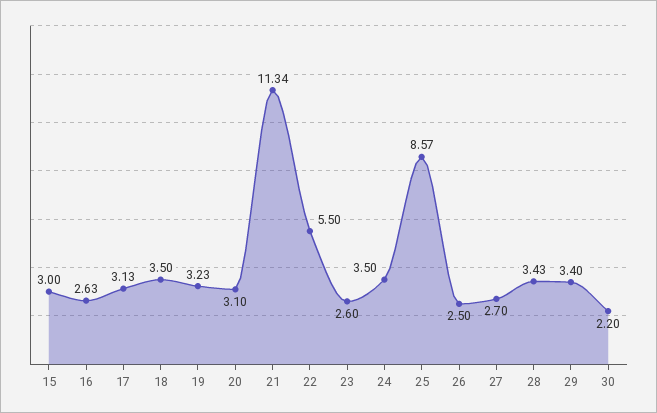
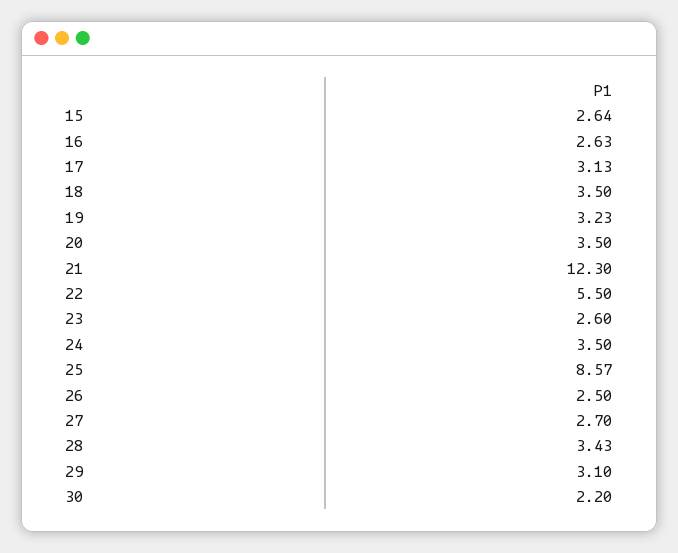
15: 3 -> 2.64
20: 3.1 -> 3.5
21: 11.34 -> 12.3
29: 3.4 -> 3.1

